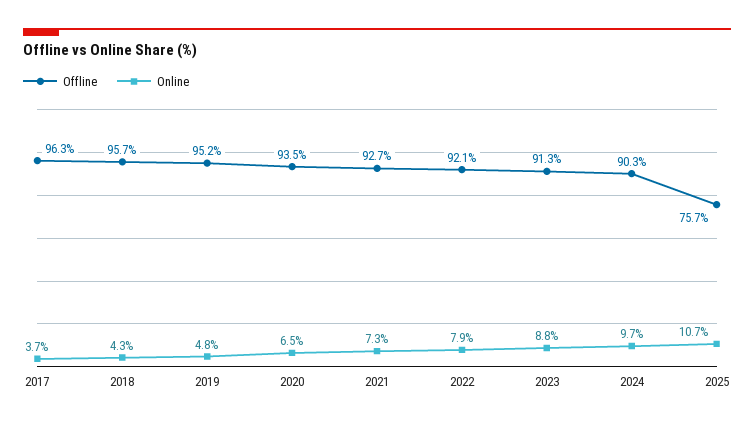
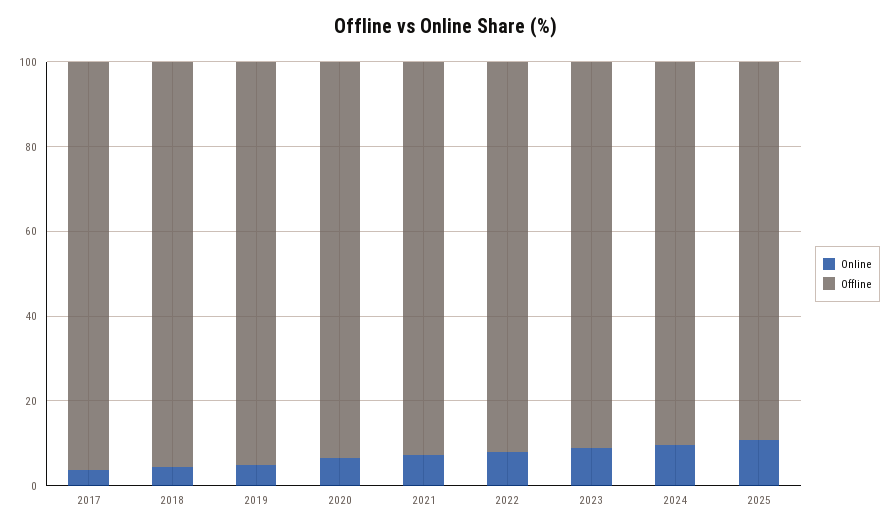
Offline, 2025: 75.7 -> 90

